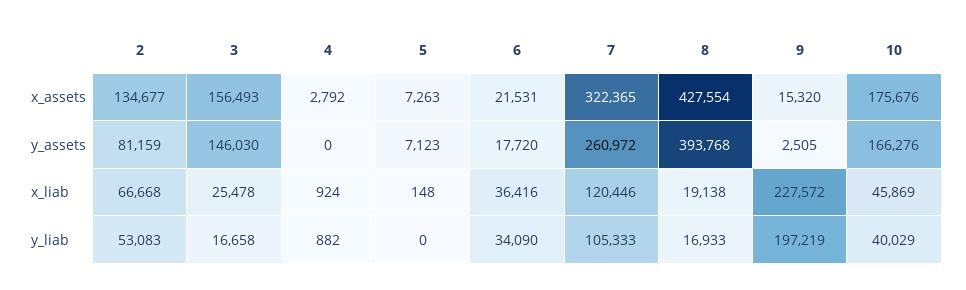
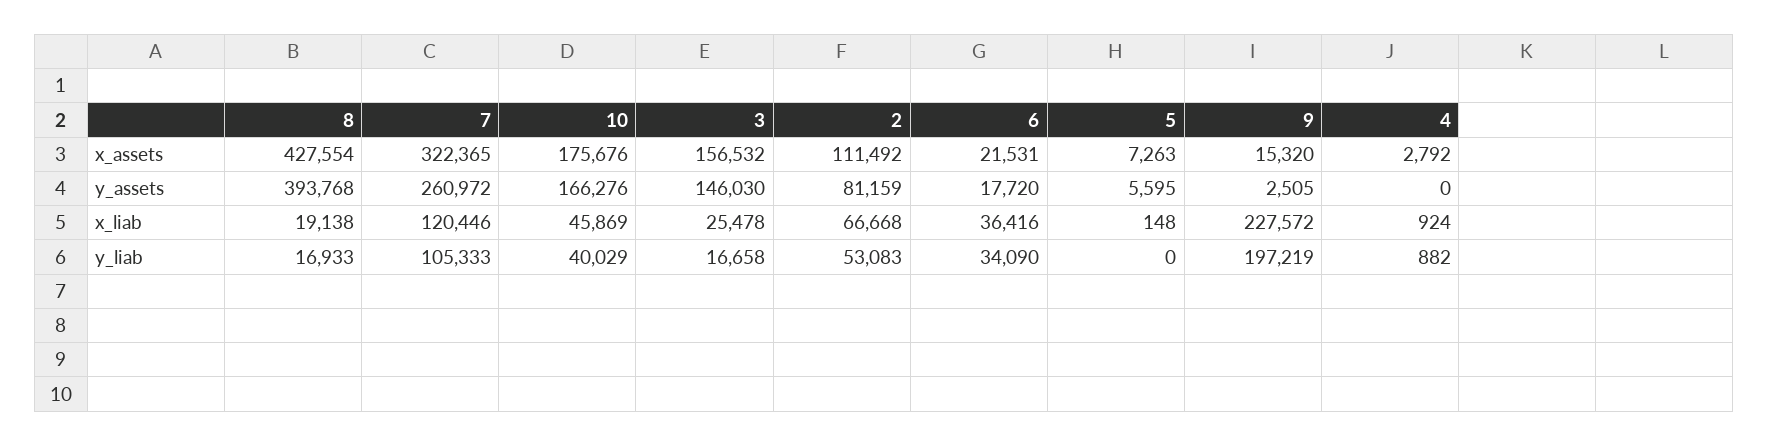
2, x_assets: 134677 -> 111492
3, x_assets: 156493 -> 156532
5, y_assets: 7123 -> 5595

